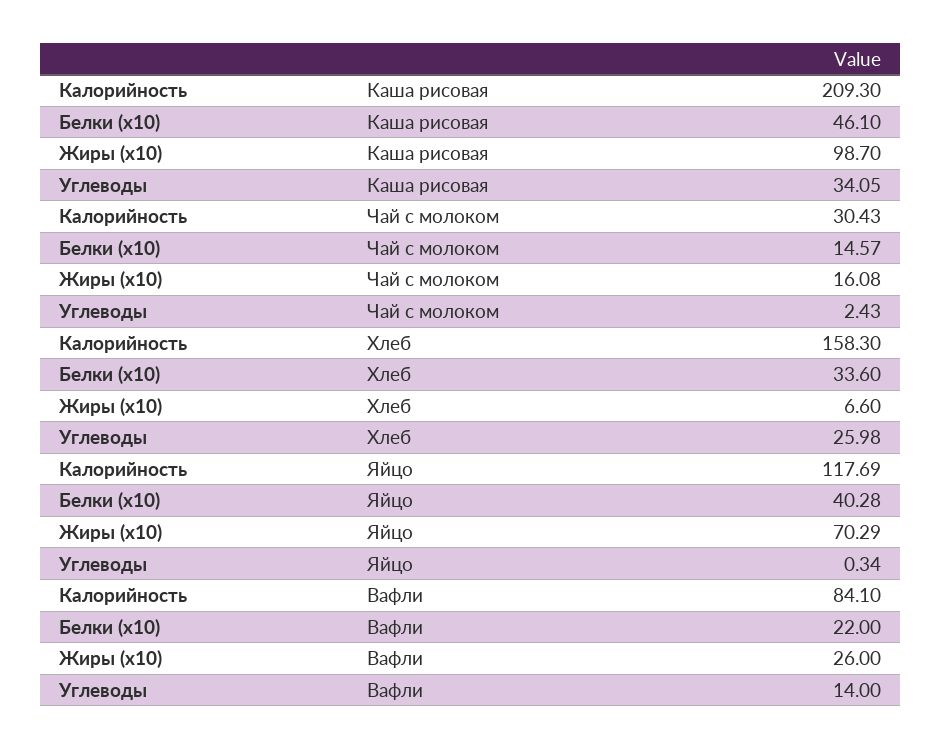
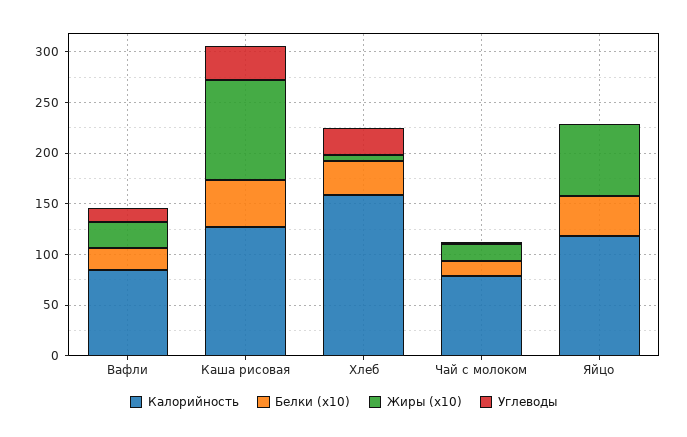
Калорийность, Каша рисовая: 209.3 -> 130
Калорийность, Чай с молоком: 30.43 -> 80

